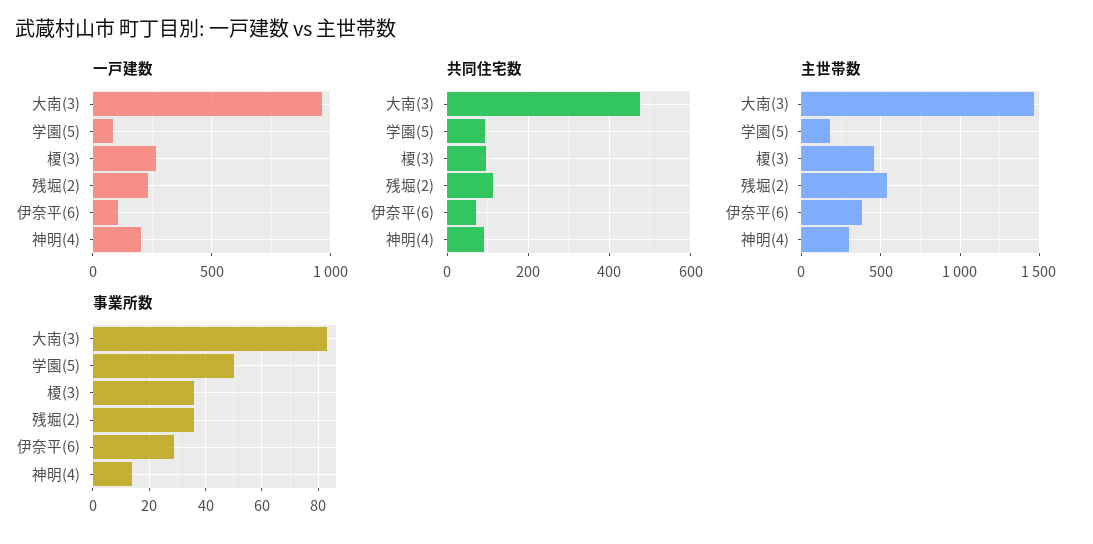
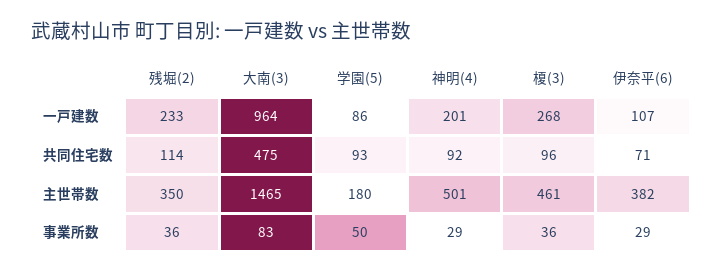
主世帯数, 残堀(2): 550 -> 350
主世帯数, 神明(4): 300 -> 501
事業所数, 神明(4): 15 -> 29

